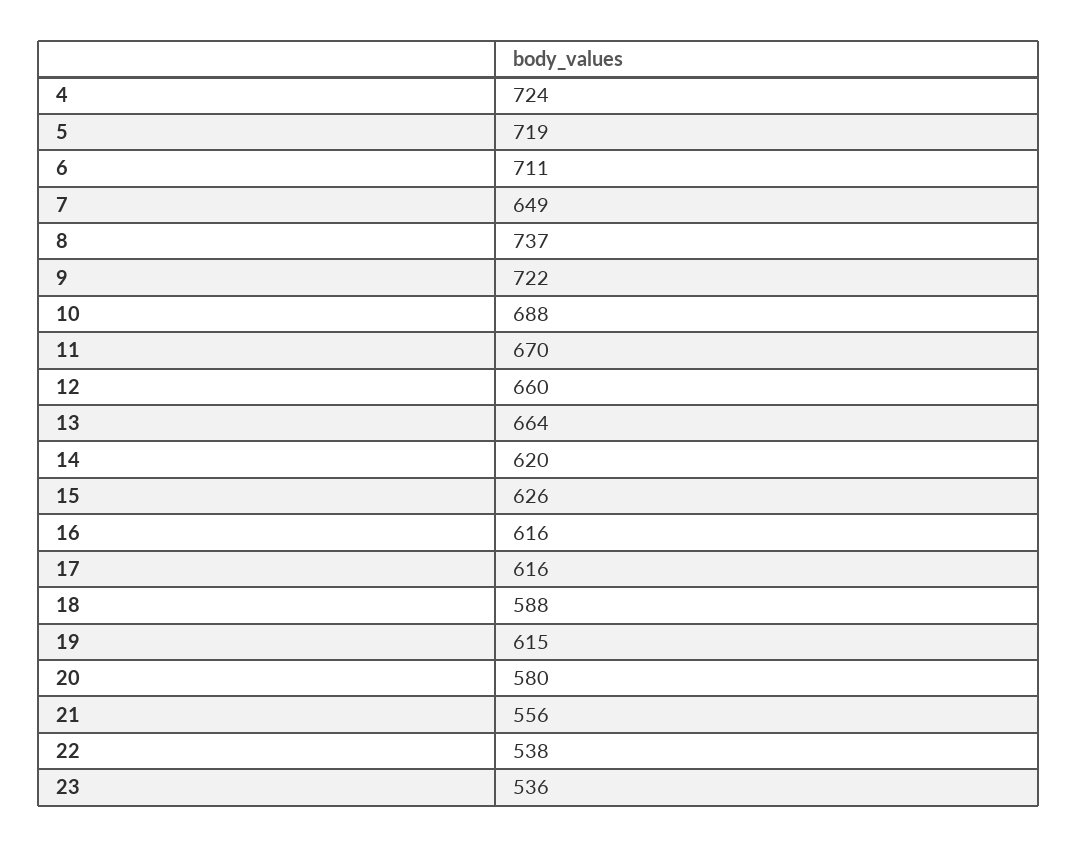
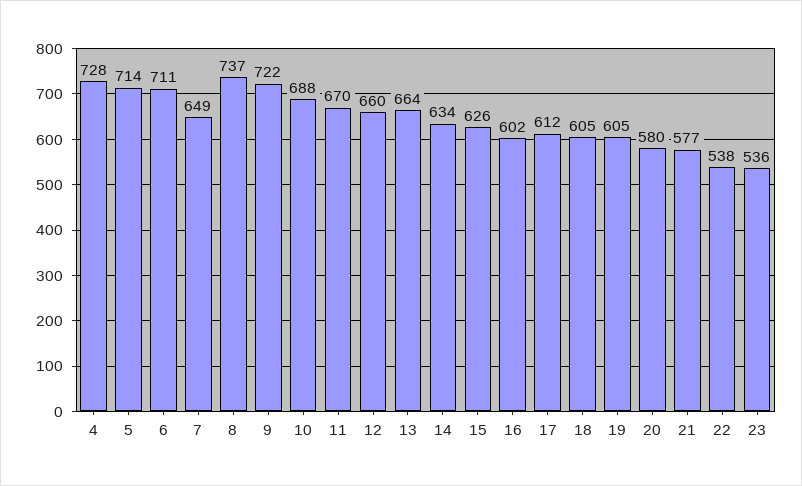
4: 724 -> 728
5: 719 -> 714
14: 620 -> 634
16: 616 -> 602
17: 616 -> 612
18: 588 -> 605
19: 615 -> 605
21: 556 -> 577

